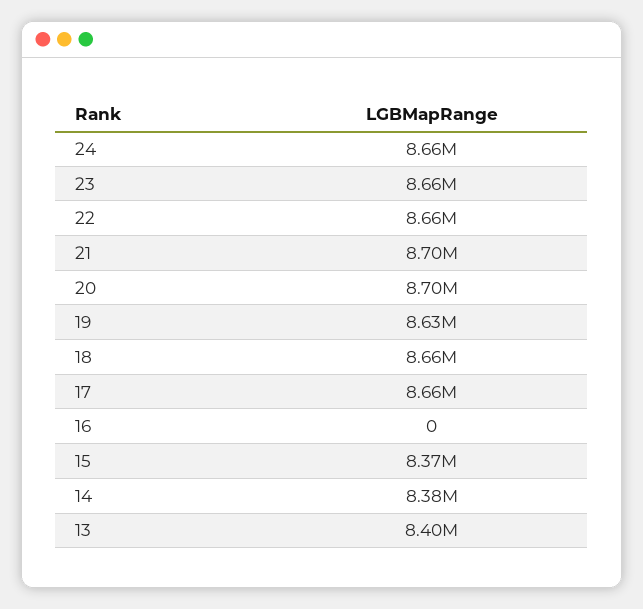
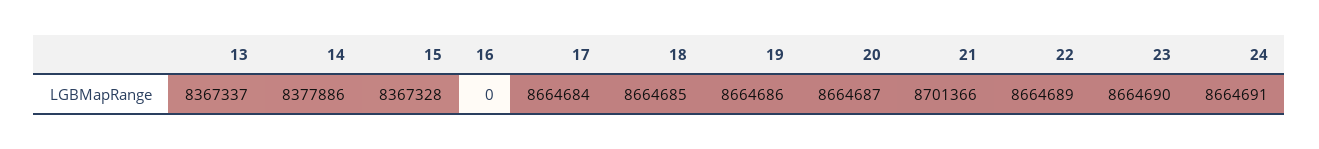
20: 8700000 -> 8664687
19: 8630000 -> 8664686
13: 8400000 -> 8367337

